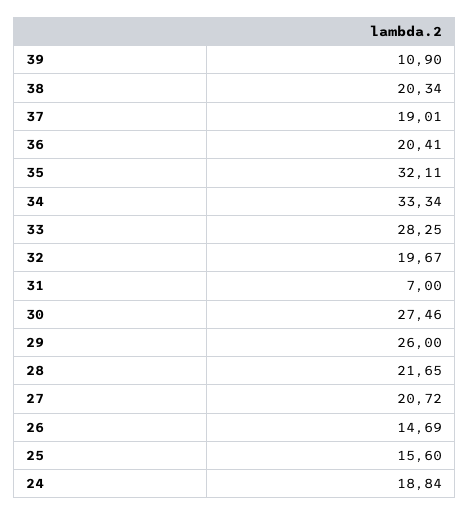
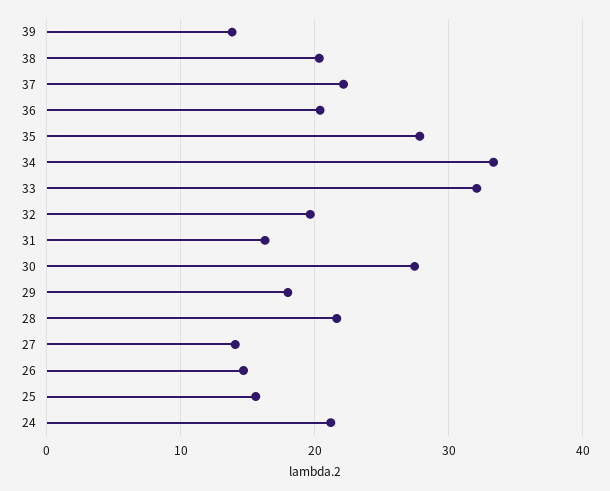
39: 10.9 -> 14
37: 19.01 -> 22
35: 32.11 -> 28
33: 28.25 -> 32
31: 7 -> 16
29: 26 -> 18
27: 20.72 -> 14
24: 18.84 -> 21

